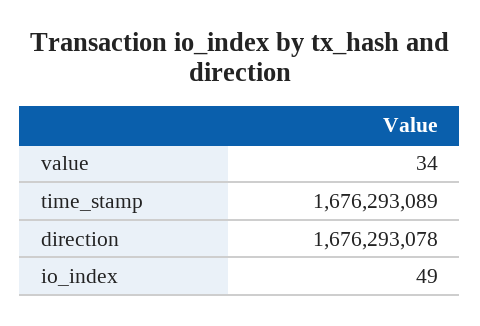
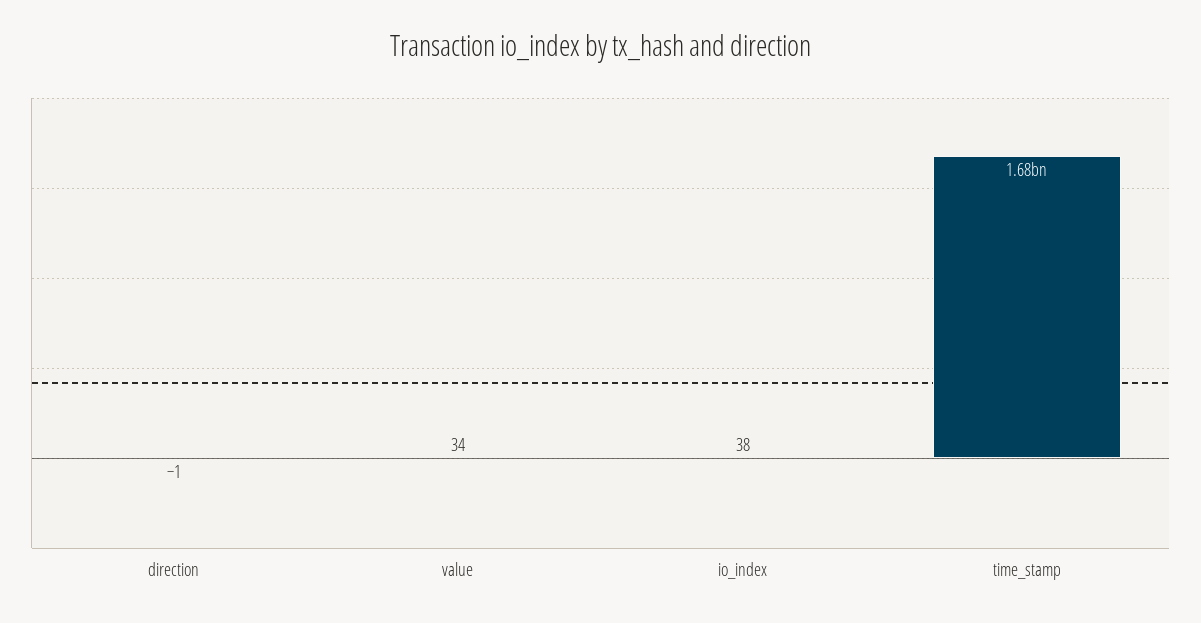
direction: 1676293078 -> -1
io_index: 49 -> 38

